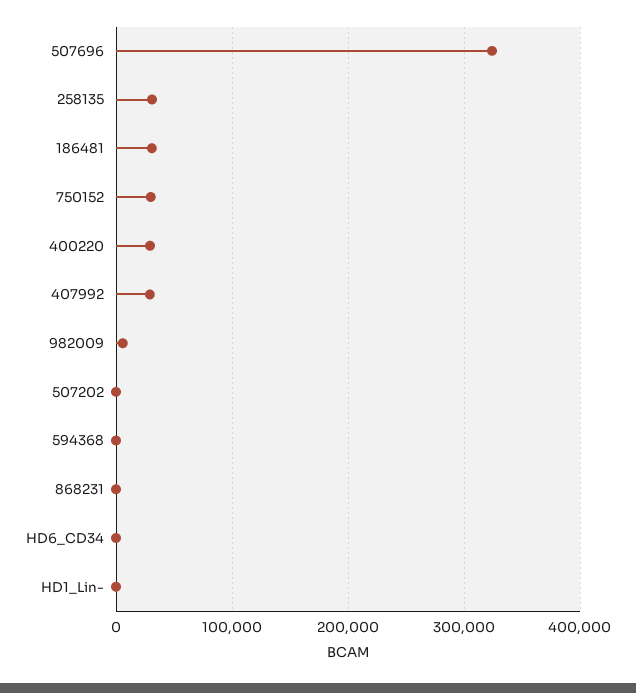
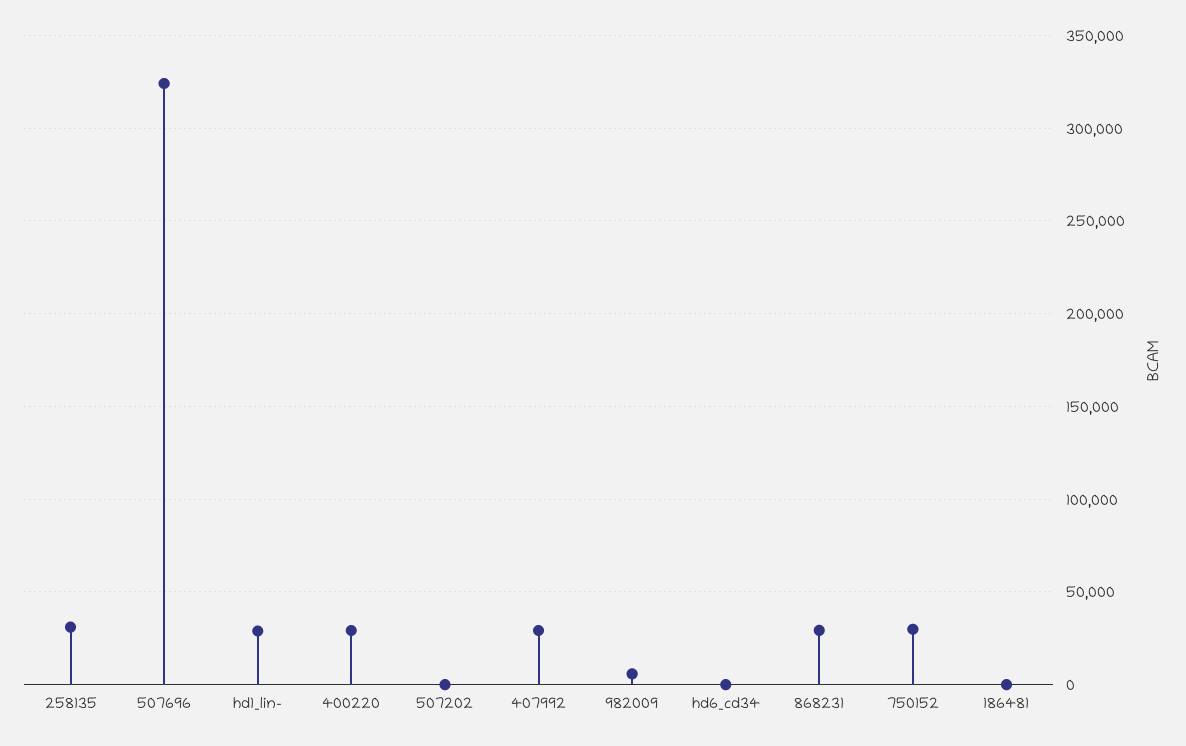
186481: 30000 -> 0
594368: 0 -> none
868231: 0 -> 30000
HD1_Lin-: 0 -> 30000

